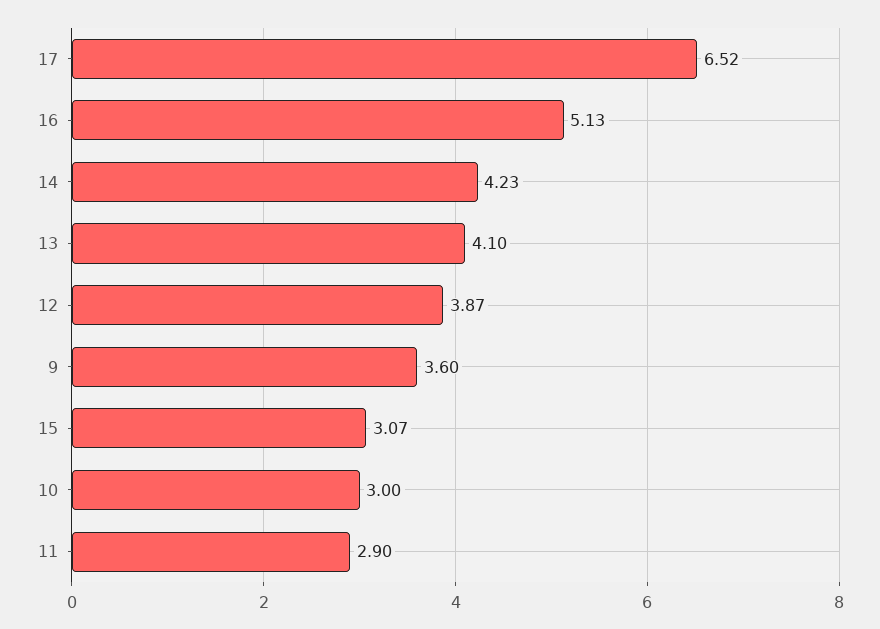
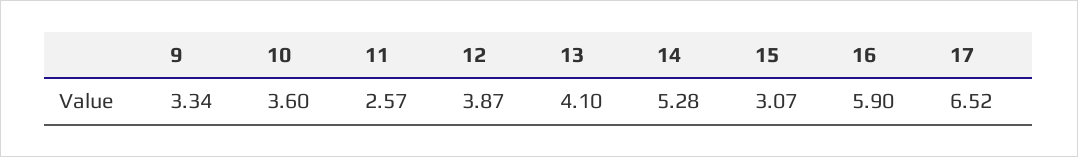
16: 5.13 -> 5.9
14: 4.23 -> 5.28
9: 3.6 -> 3.34
10: 3 -> 3.6
11: 2.9 -> 2.57

